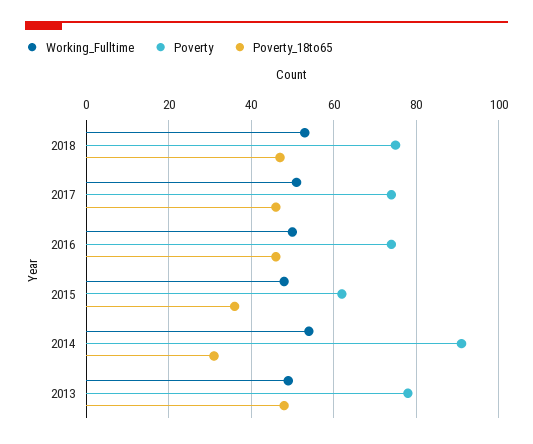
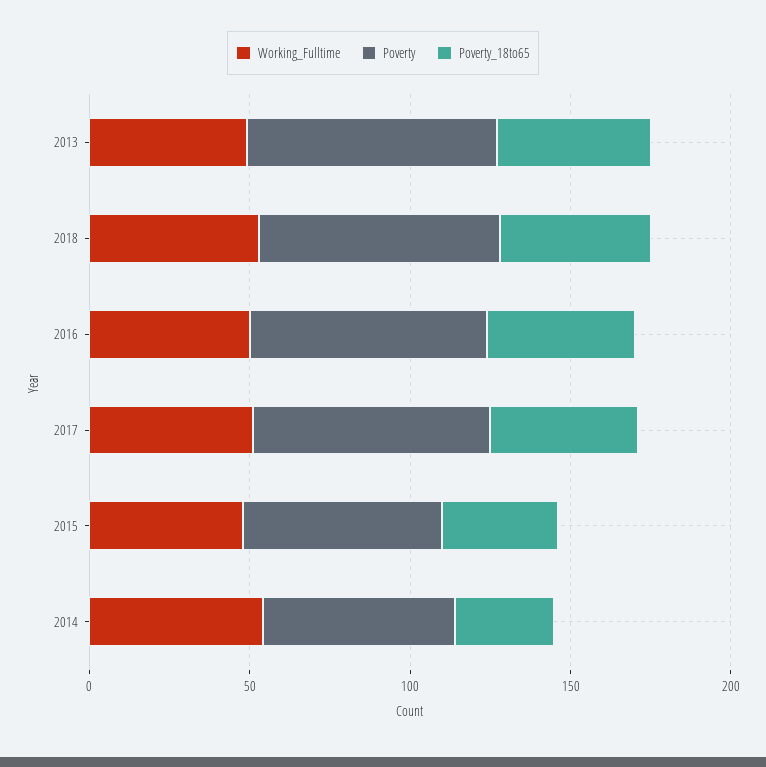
Poverty, 2014: 90 -> 60

